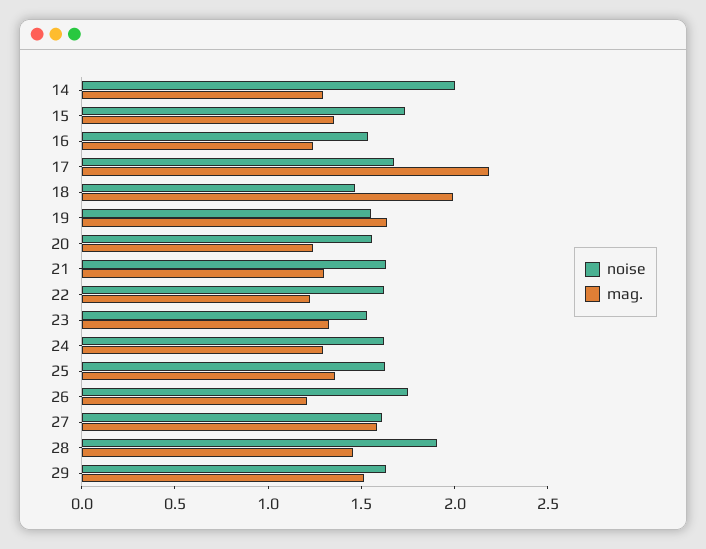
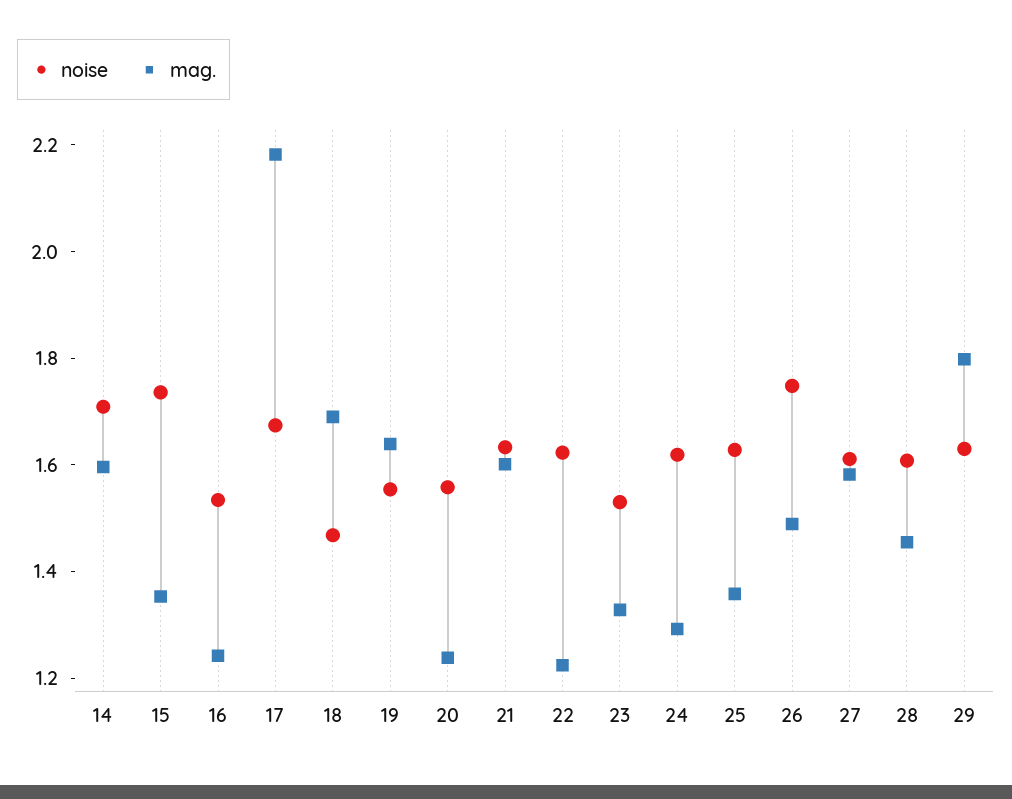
noise, 14: 2 -> 1.7
mag., 14: 1.3 -> 1.6
mag., 18: 2 -> 1.7
mag., 21: 1.3 -> 1.6
mag., 26: 1.2 -> 1.5
noise, 28: 1.9 -> 1.6
mag., 29: 1.5 -> 1.8

